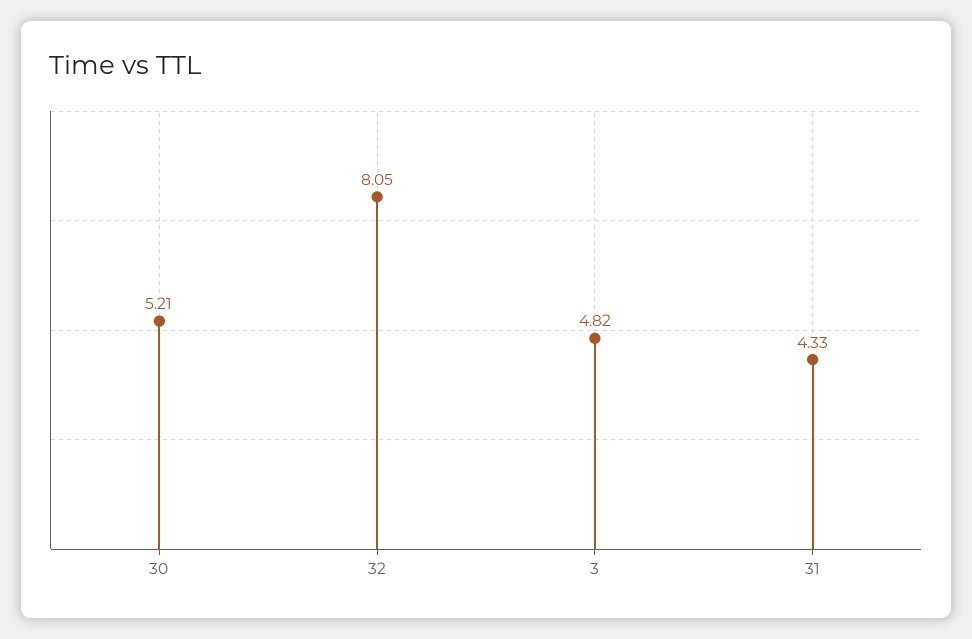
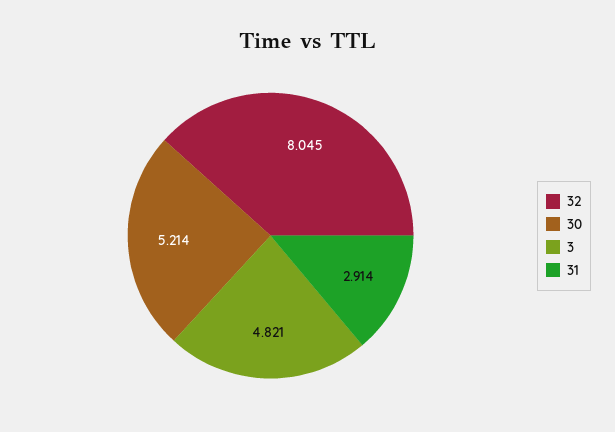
31: 4.33 -> 2.914

